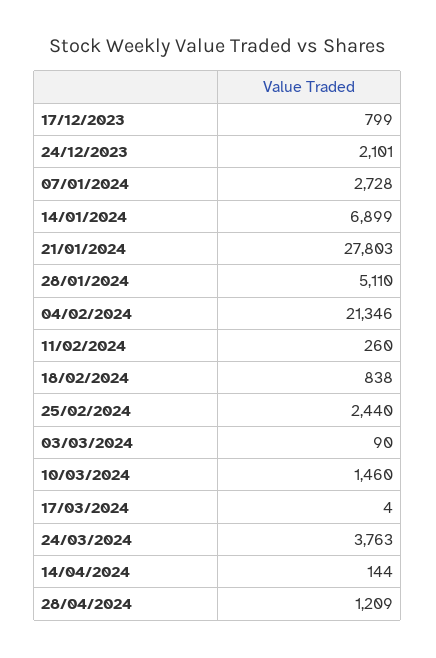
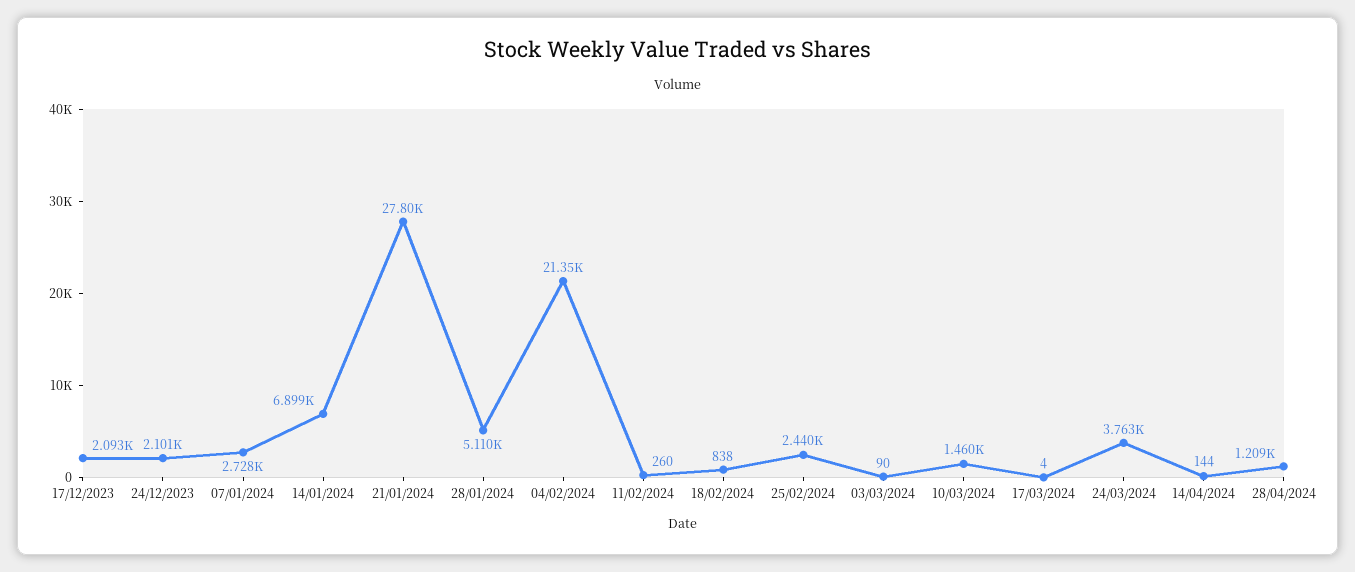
17/12/2023: 799 -> 2093

